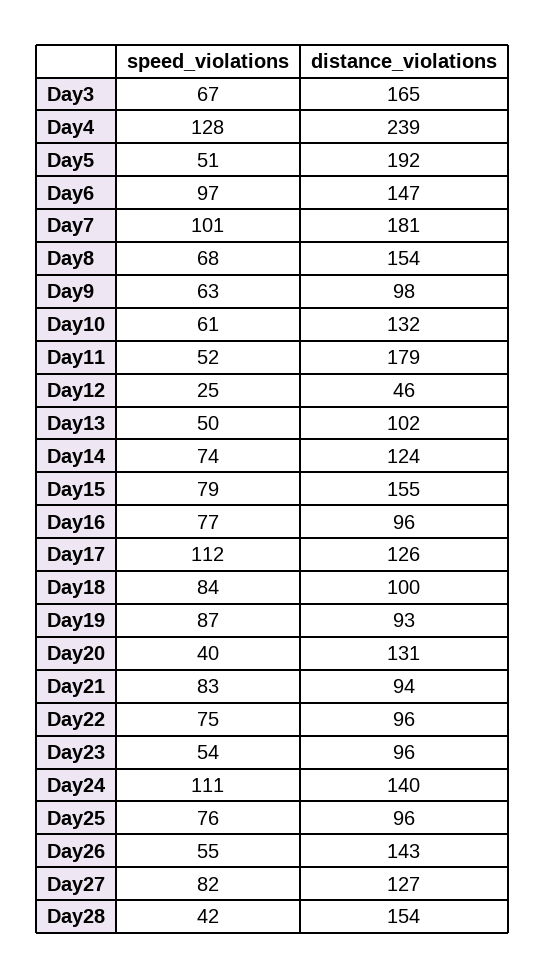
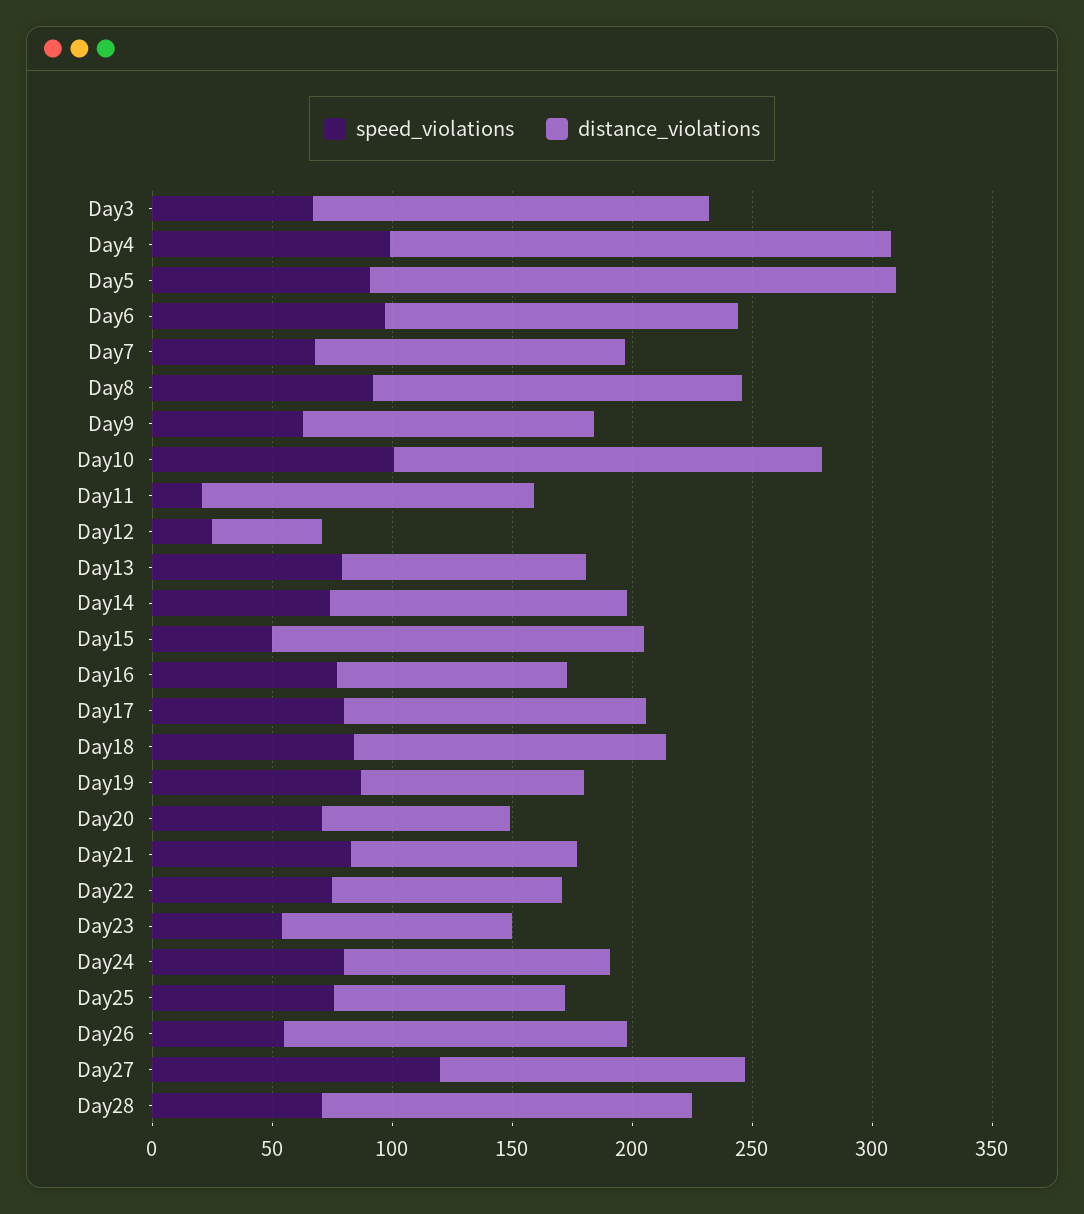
speed_violations, Day4: 128 -> 100
distance_violations, Day4: 239 -> 210
speed_violations, Day5: 51 -> 90
distance_violations, Day5: 192 -> 220
speed_violations, Day7: 101 -> 70
distance_violations, Day7: 181 -> 130
speed_violations, Day8: 68 -> 90
distance_violations, Day9: 98 -> 120
speed_violations, Day10: 61 -> 100
distance_violations, Day10: 132 -> 180
speed_violations, Day11: 52 -> 20
distance_violations, Day11: 179 -> 140
speed_violations, Day13: 50 -> 80
speed_violations, Day15: 79 -> 50
speed_violations, Day17: 112 -> 80
distance_violations, Day18: 100 -> 130
speed_violations, Day20: 40 -> 70
distance_violations, Day20: 131 -> 80
speed_violations, Day24: 111 -> 80
distance_violations, Day24: 140 -> 110
speed_violations, Day27: 82 -> 120
speed_violations, Day28: 42 -> 70

